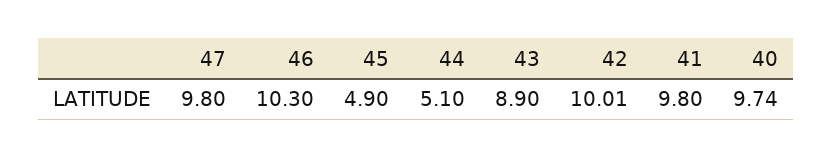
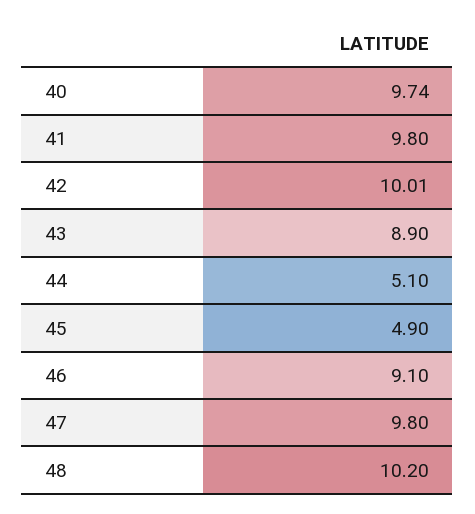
46: 10.3 -> 9.1
48: none -> 10.2

